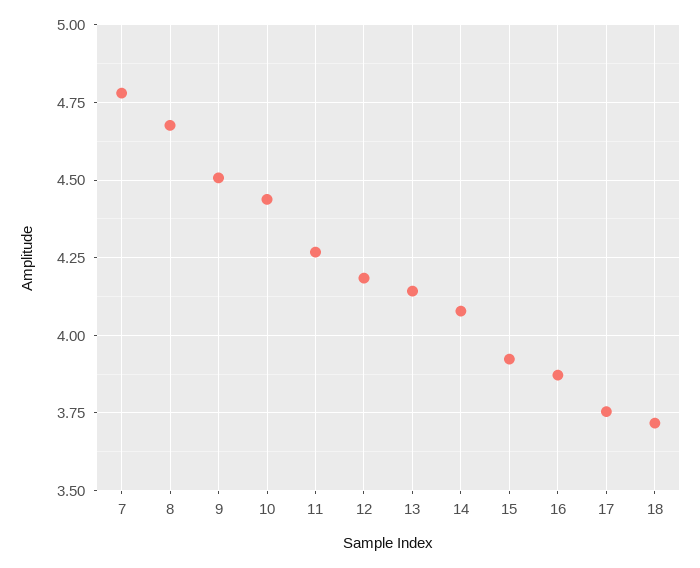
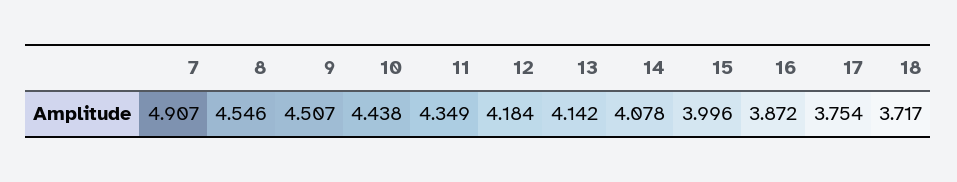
7: 4.775 -> 4.907
8: 4.675 -> 4.546
11: 4.275 -> 4.349
15: 3.925 -> 3.996

